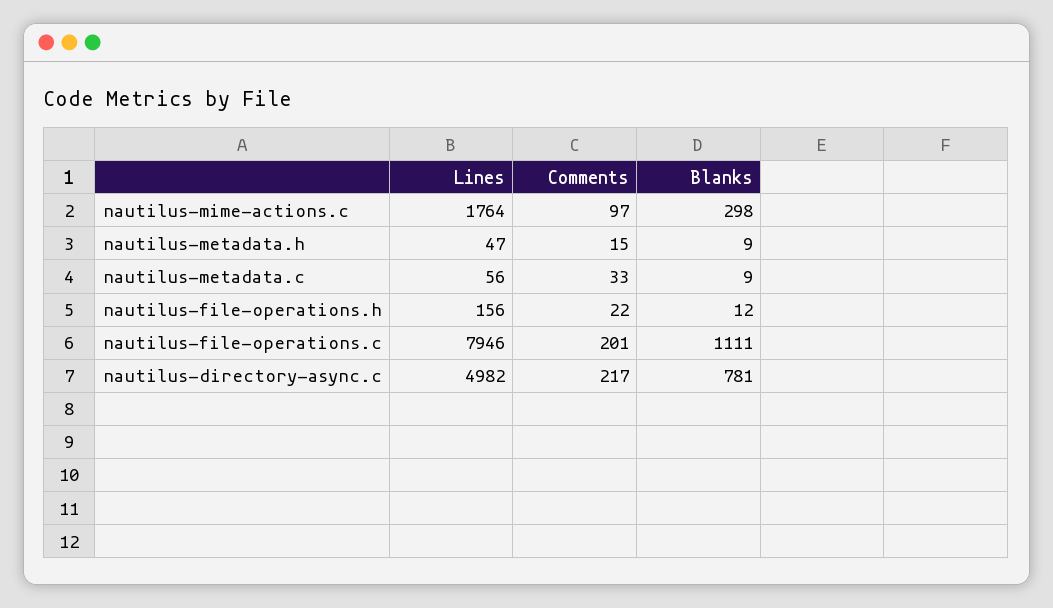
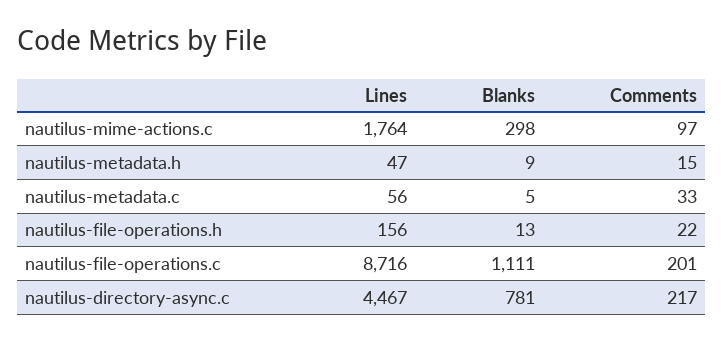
Blanks, nautilus-metadata.c: 9 -> 5
Blanks, nautilus-file-operations.h: 12 -> 13
Lines, nautilus-file-operations.c: 7946 -> 8716
Lines, nautilus-directory-async.c: 4982 -> 4467

